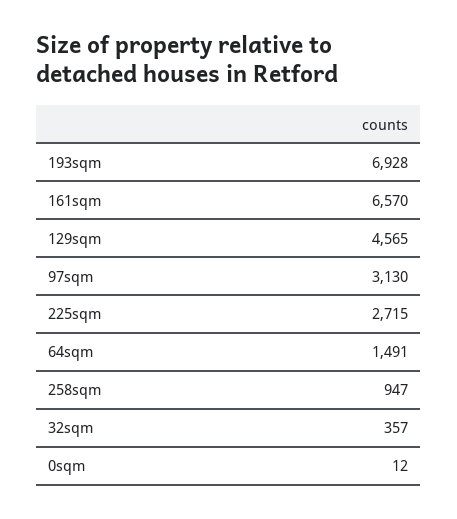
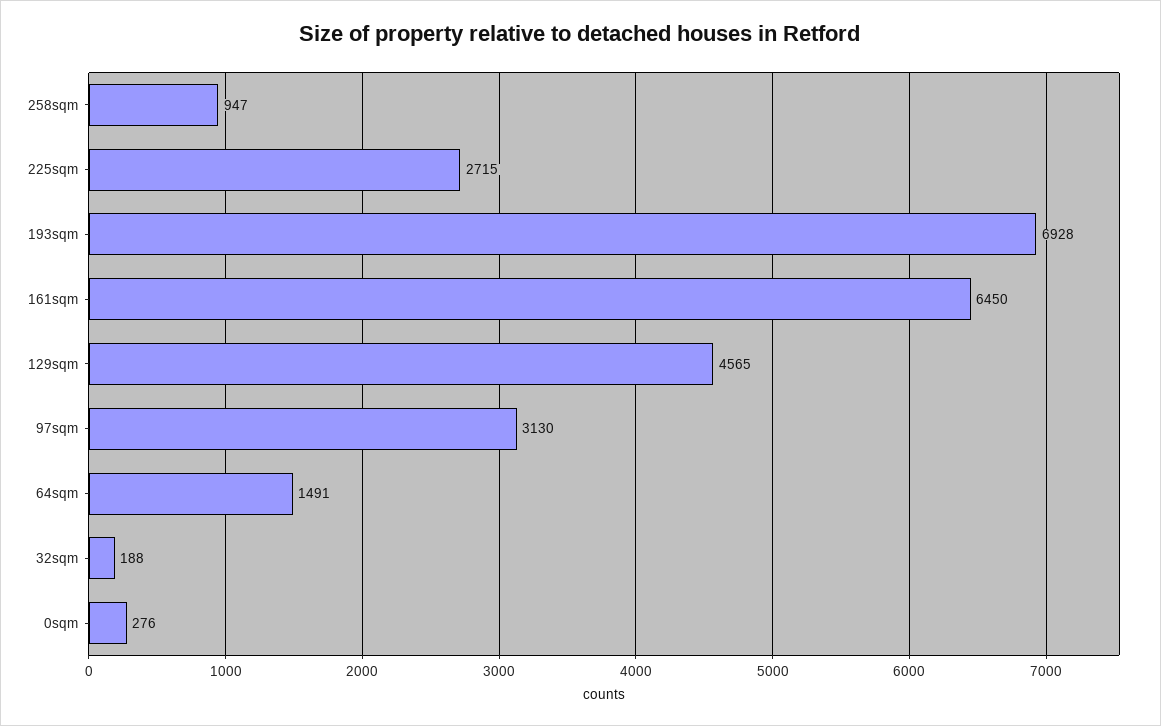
161sqm: 6570 -> 6450
32sqm: 357 -> 188
0sqm: 12 -> 276

